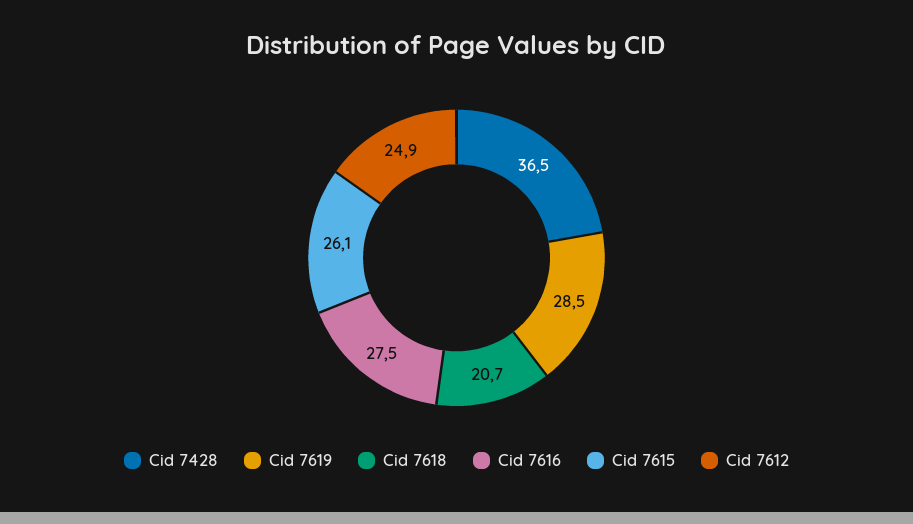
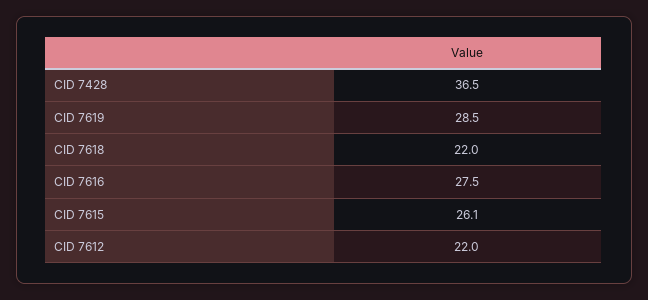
Cid 7618: 20.7 -> 22
Cid 7612: 24.9 -> 22

